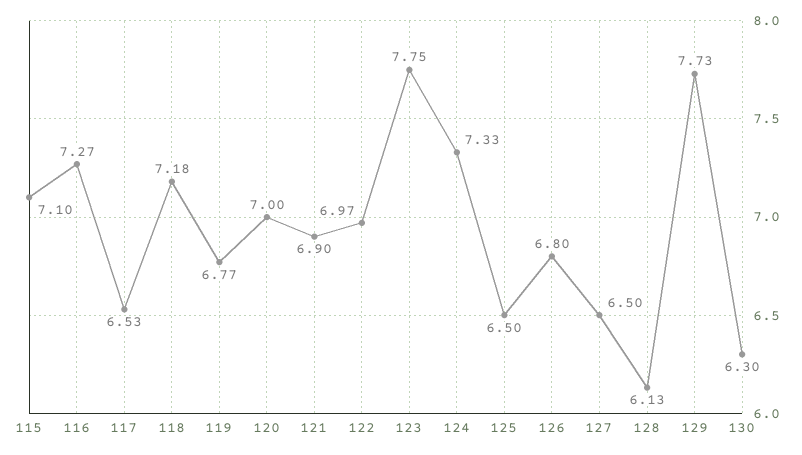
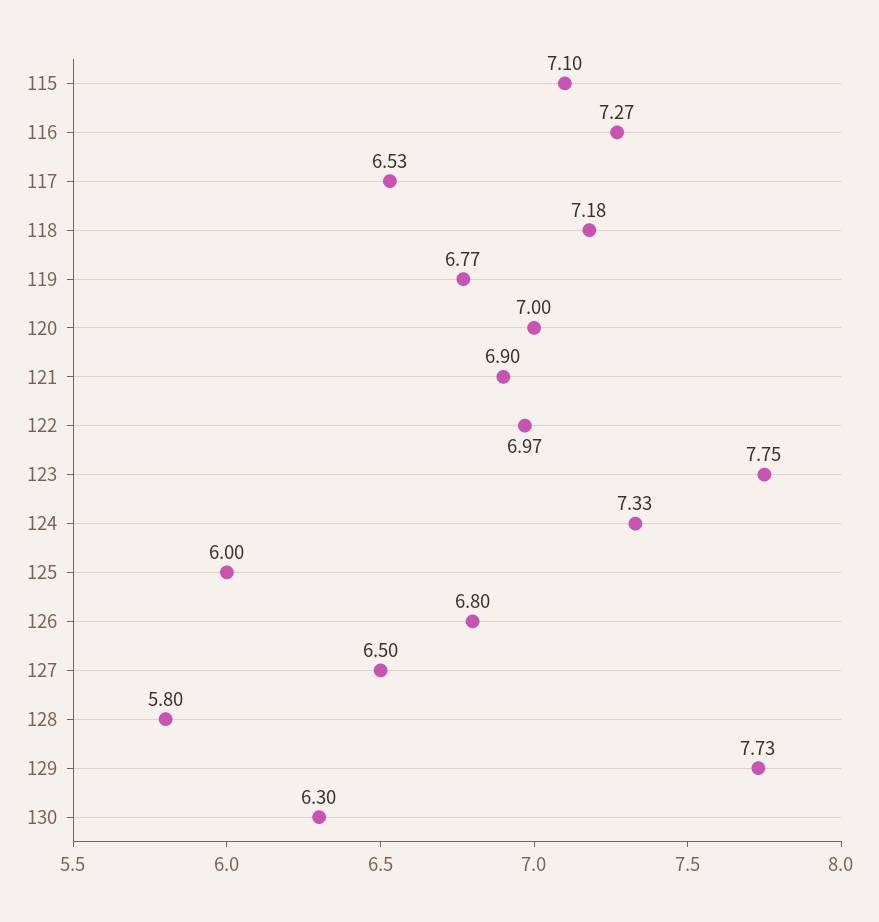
125: 6.5 -> 6
128: 6.13 -> 5.8

